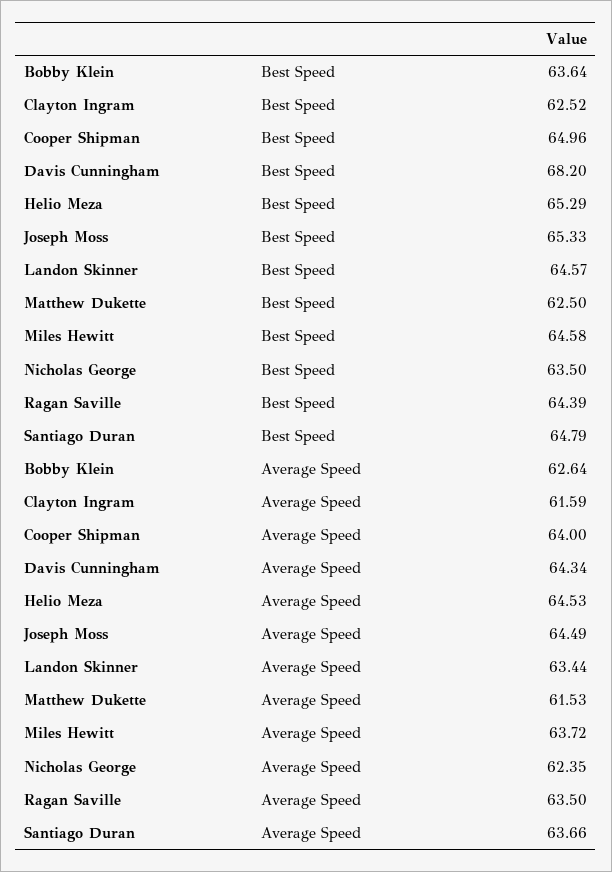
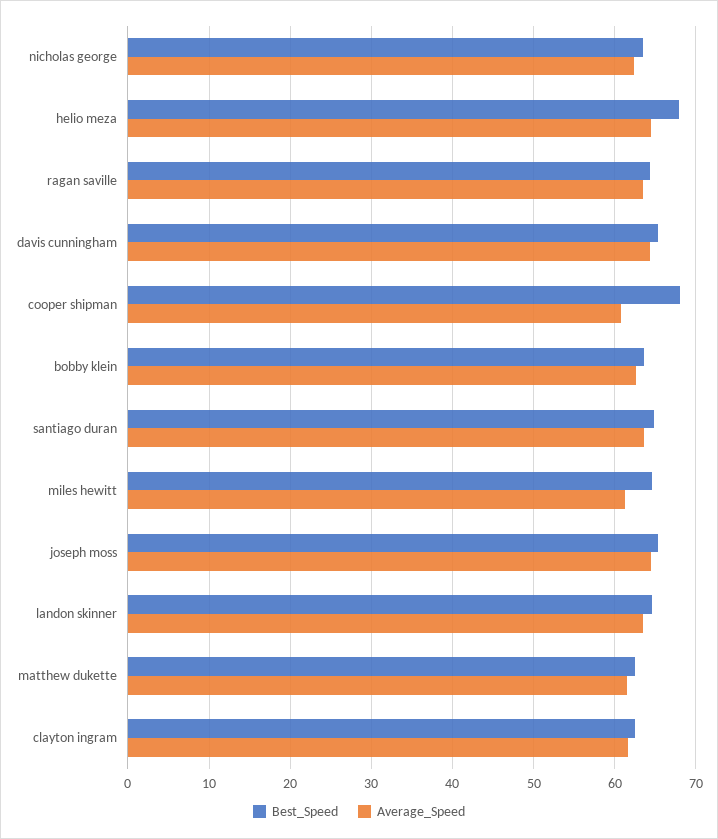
Best Speed, Cooper Shipman: 64.96 -> 68
Best Speed, Davis Cunningham: 68.2 -> 65
Best Speed, Helio Meza: 65.29 -> 68
Average Speed, Cooper Shipman: 64 -> 61
Average Speed, Miles Hewitt: 63.72 -> 61

